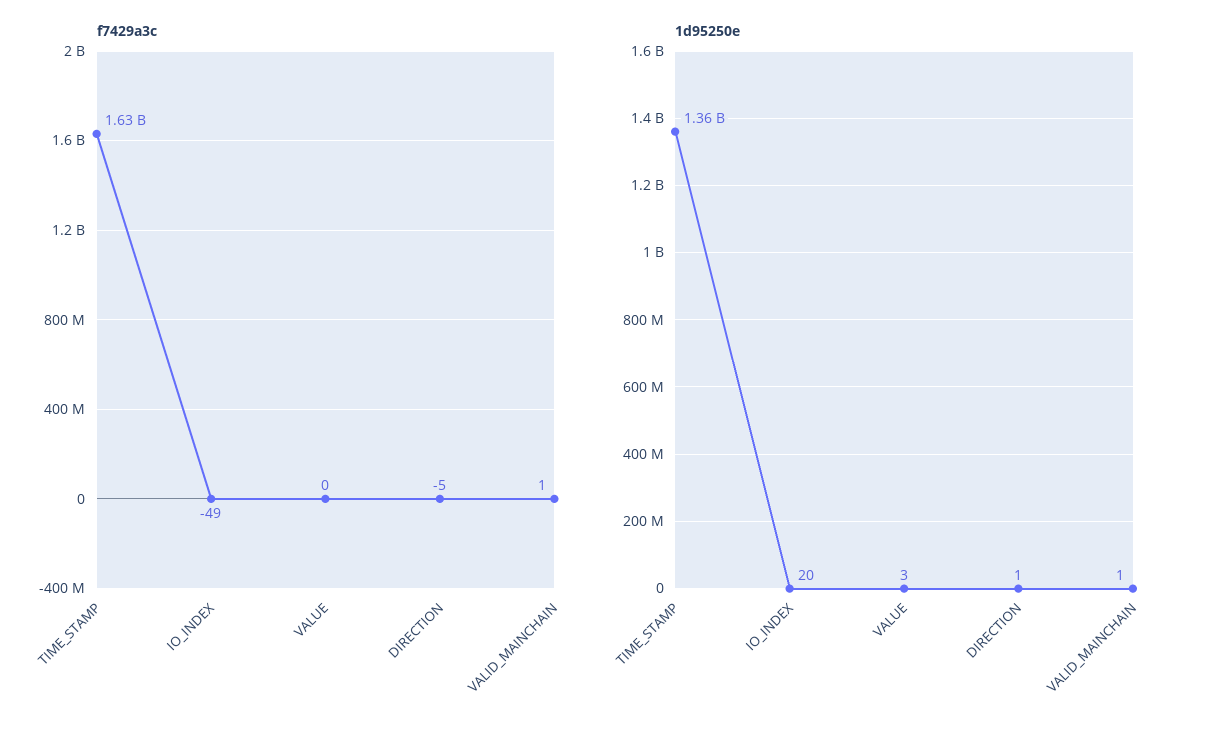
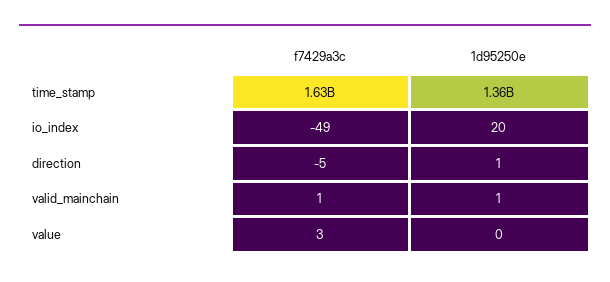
f7429a3c, VALUE: 0 -> 3
1d95250e, VALUE: 3 -> 0

